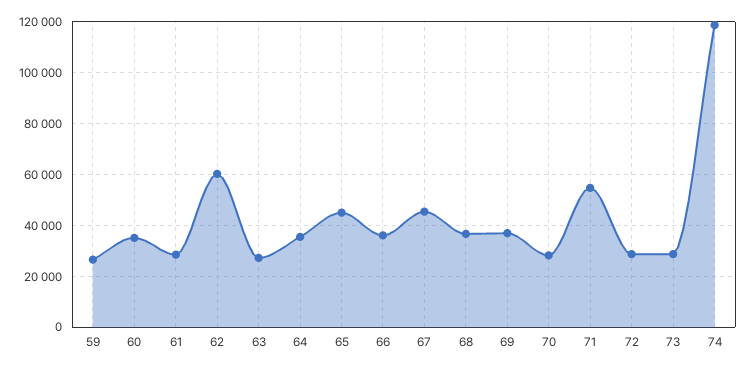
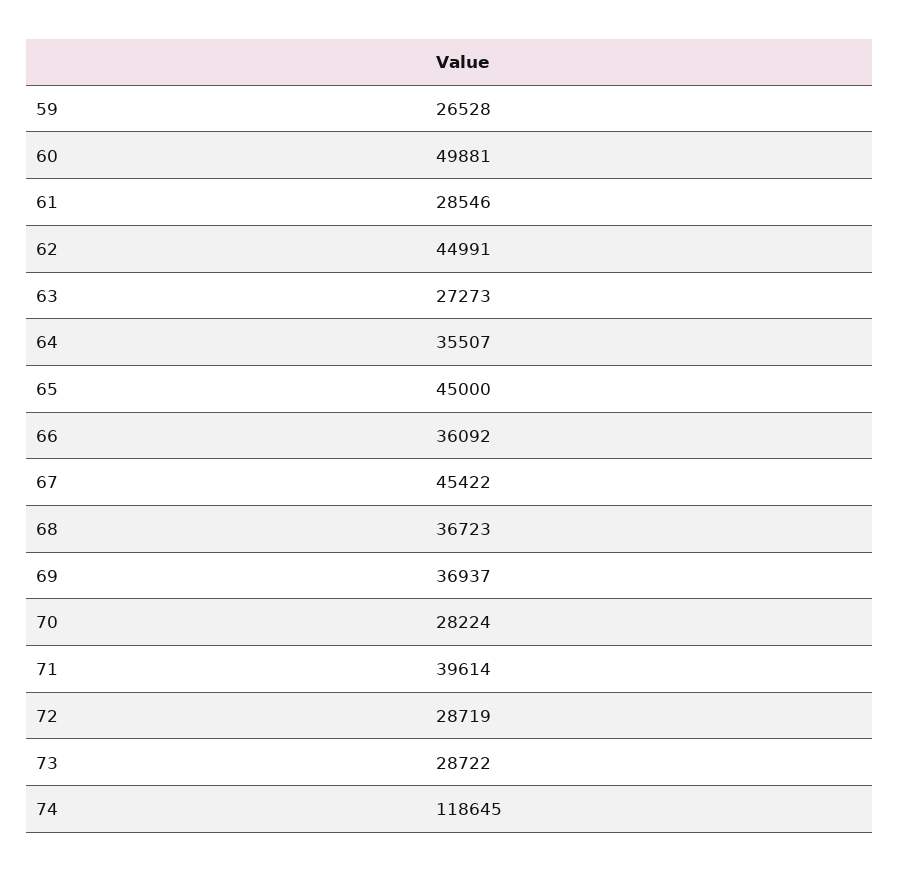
60: 35000 -> 49881
62: 60000 -> 44991
71: 55000 -> 39614

